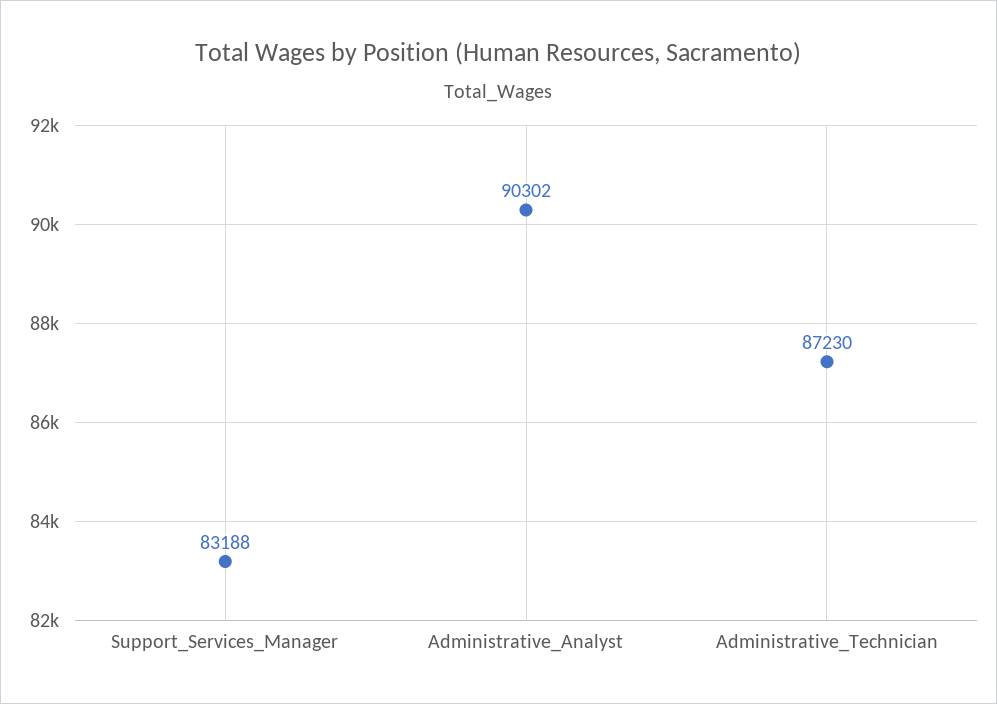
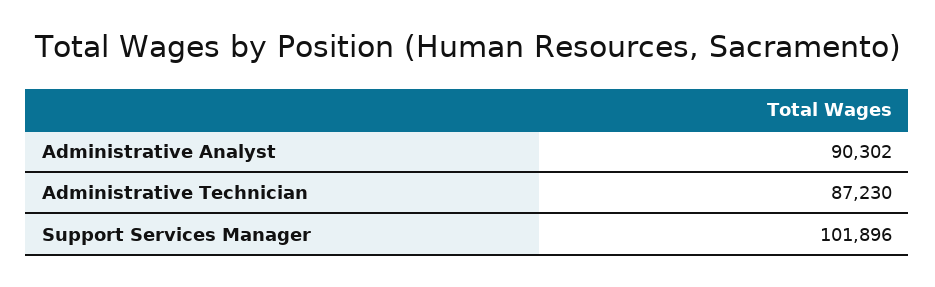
Support_Services_Manager: 83188 -> 101896

